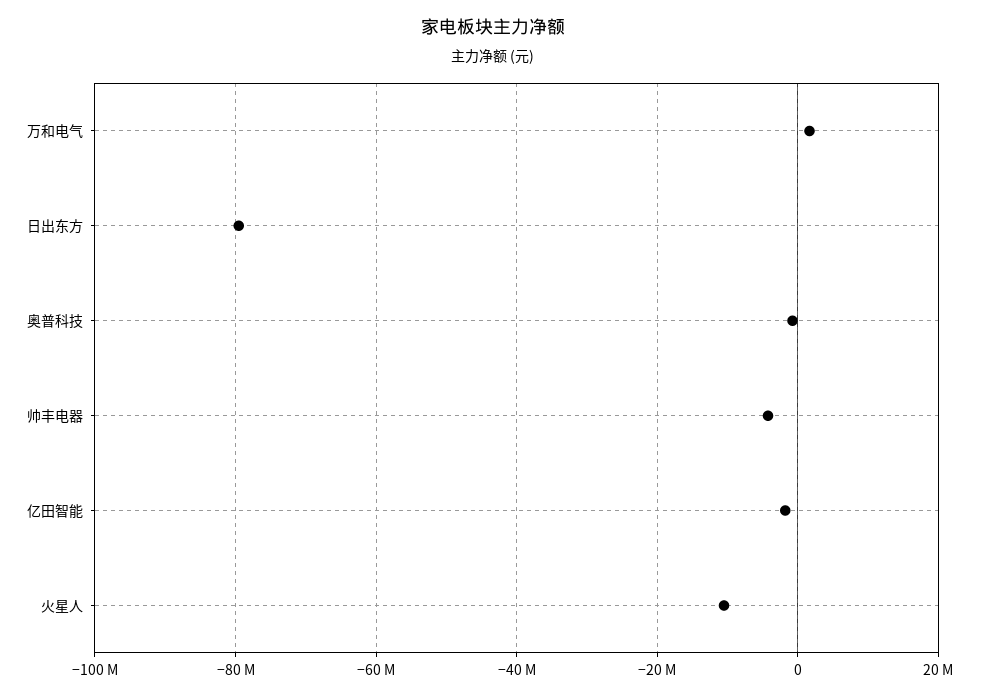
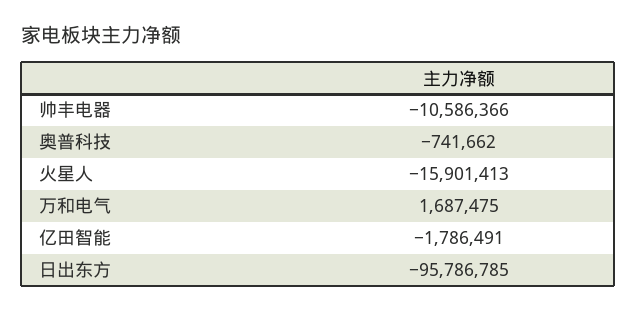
日出东方: -80000000 -> -95786785
帅丰电器: -4000000 -> -10586366
火星人: -10000000 -> -15901413

